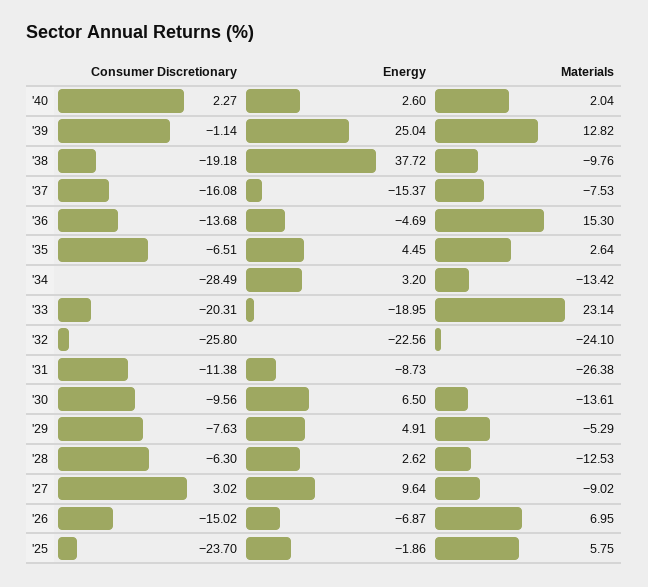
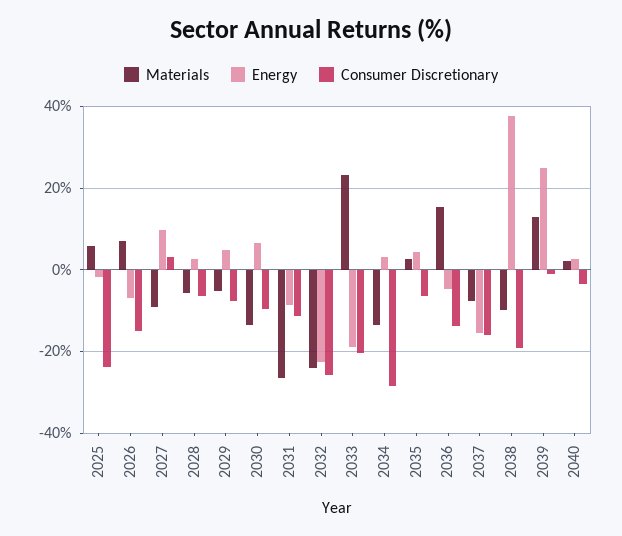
Consumer Discretionary, '40: 2.27 -> -4
Materials, '28: -12.53 -> -6

